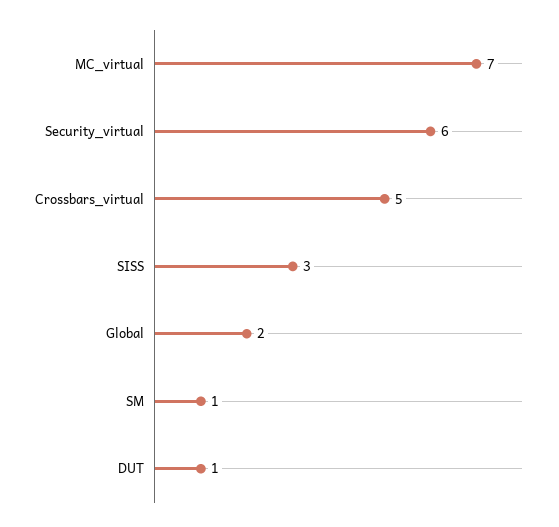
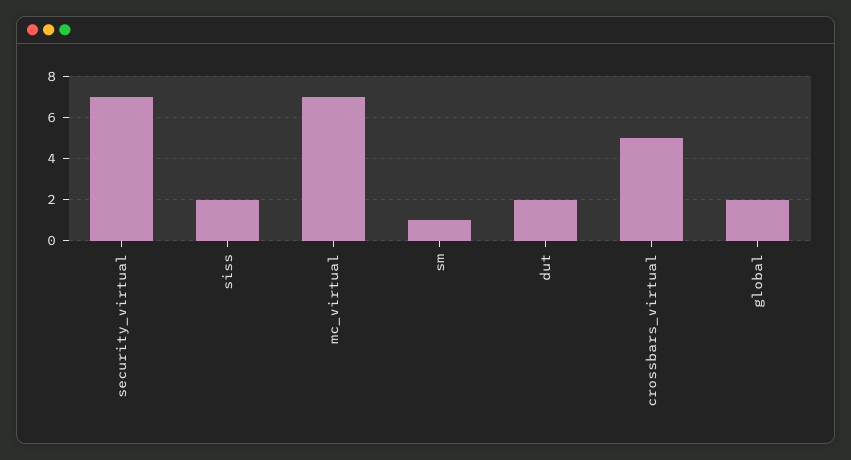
Security_virtual: 6 -> 7
SISS: 3 -> 2
DUT: 1 -> 2

